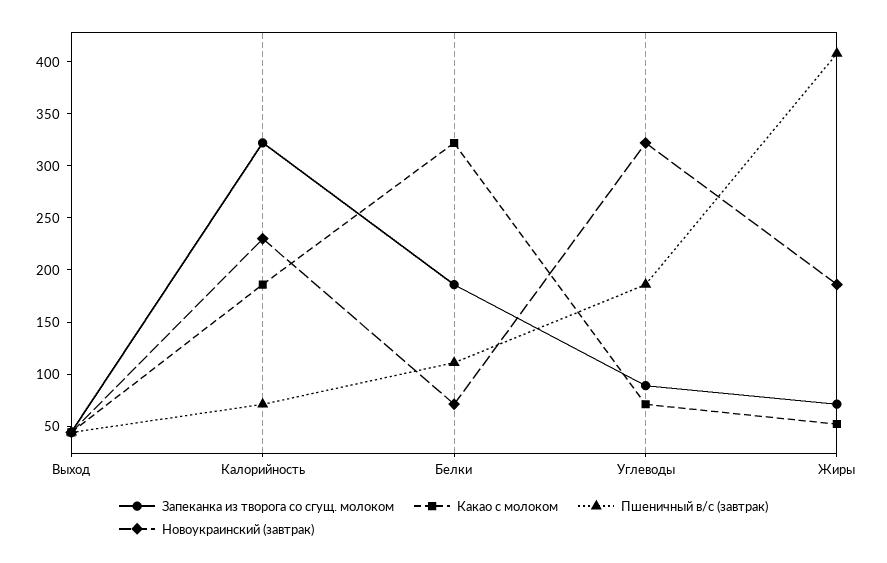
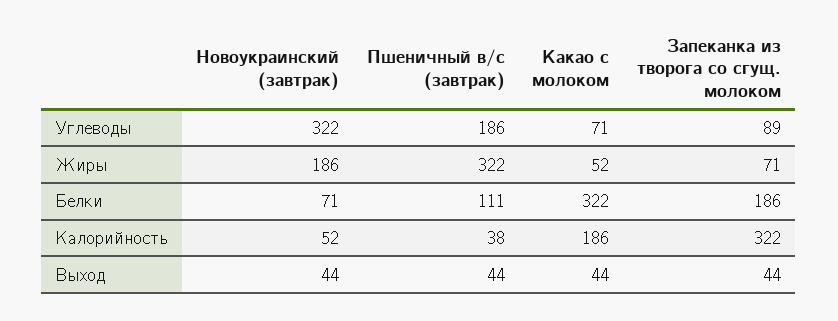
Пшеничный в/с (завтрак), Калорийность: 70 -> 38
Новоукраинский (завтрак), Калорийность: 230 -> 52
Пшеничный в/с (завтрак), Жиры: 410 -> 322

